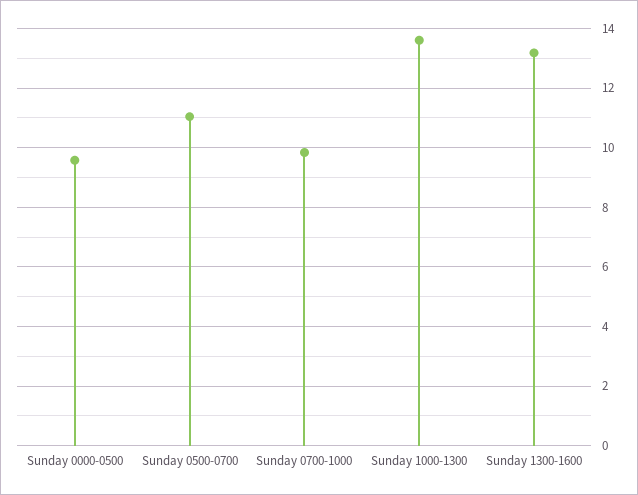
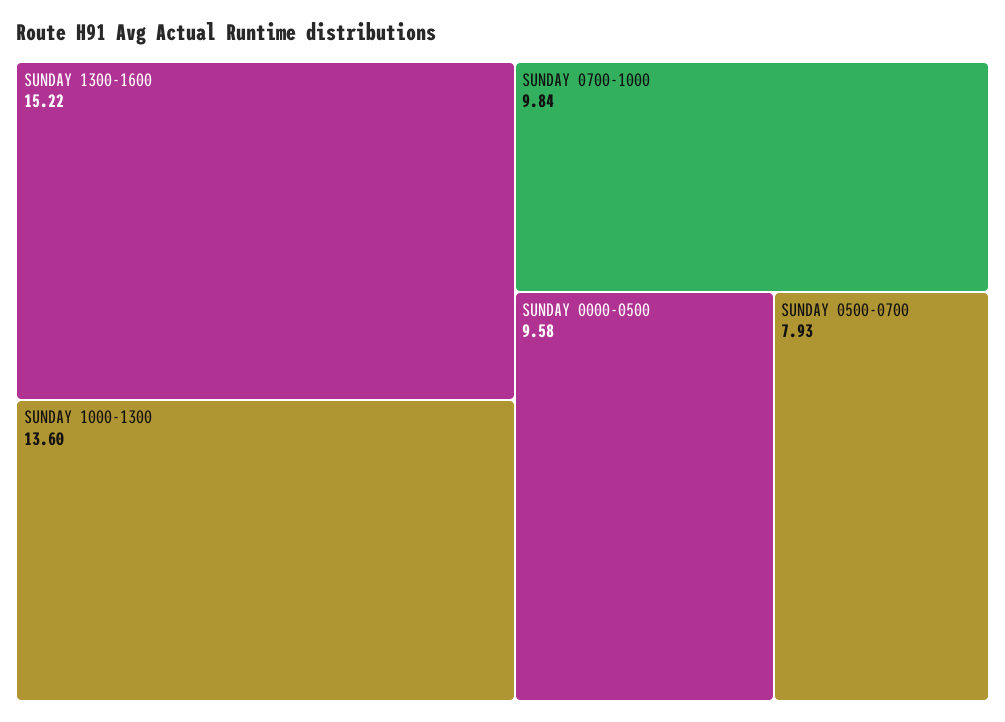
Sunday 0500-0700: 11 -> 7.93
Sunday 1300-1600: 13.25 -> 15.22

